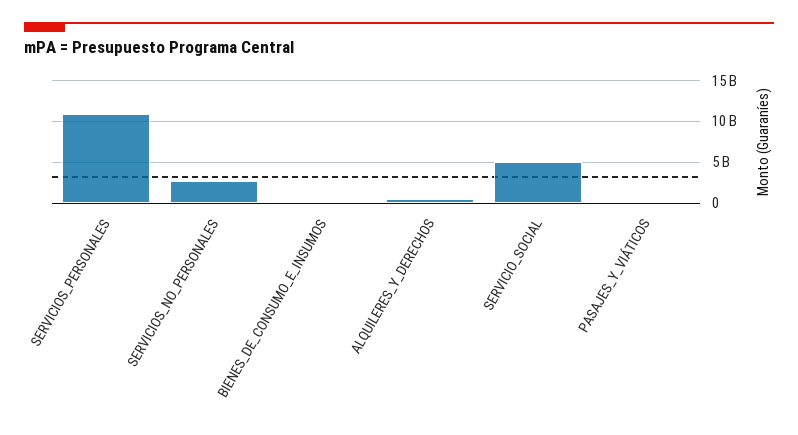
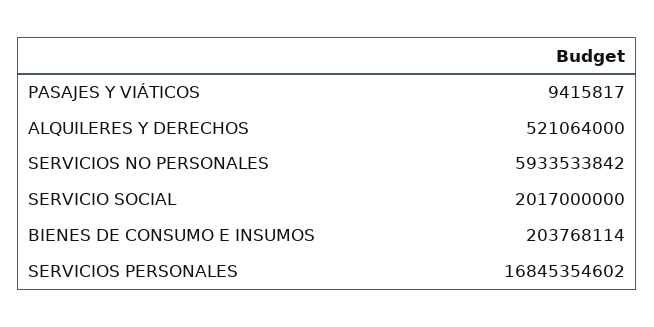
SERVICIOS_PERSONALES: 11000000000 -> 16845354602
SERVICIOS_NO_PERSONALES: 3000000000 -> 5933533842
SERVICIO_SOCIAL: 5000000000 -> 2017000000

